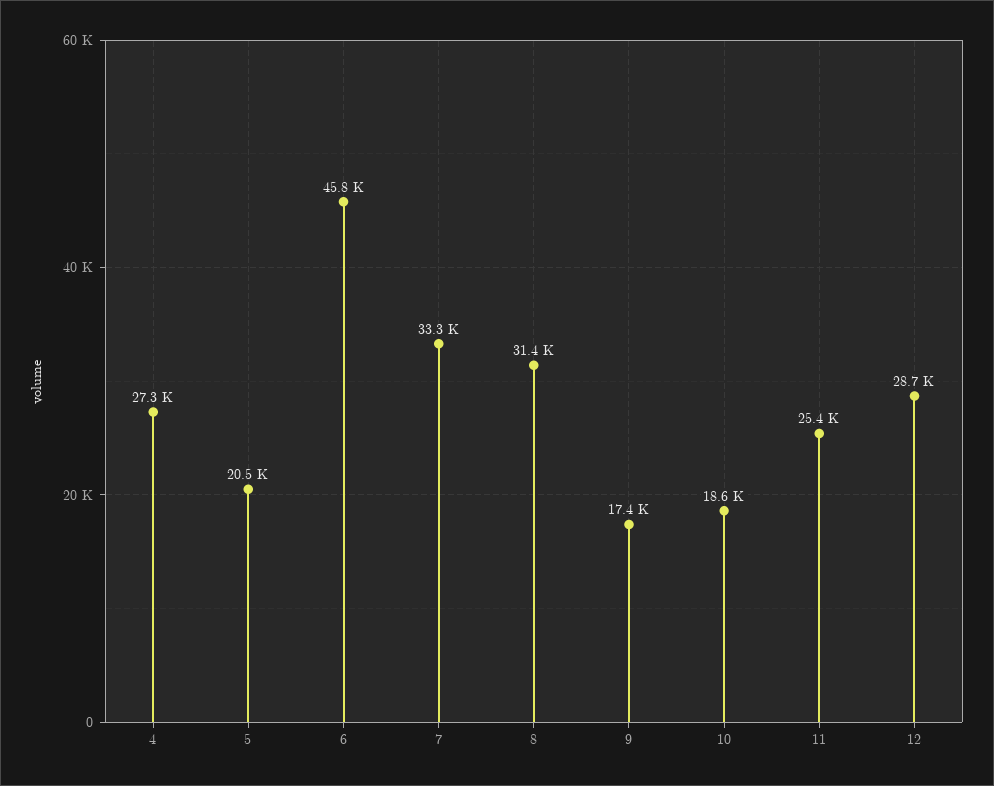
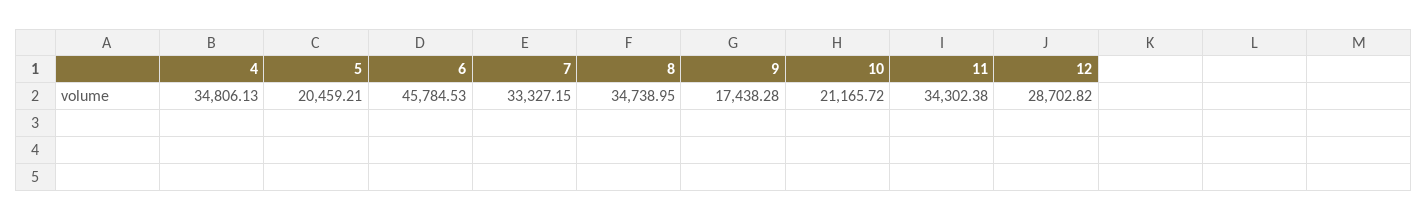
4: 27300 -> 34806.13
8: 31400 -> 34738.95
10: 18600 -> 21165.72
11: 25400 -> 34302.38

